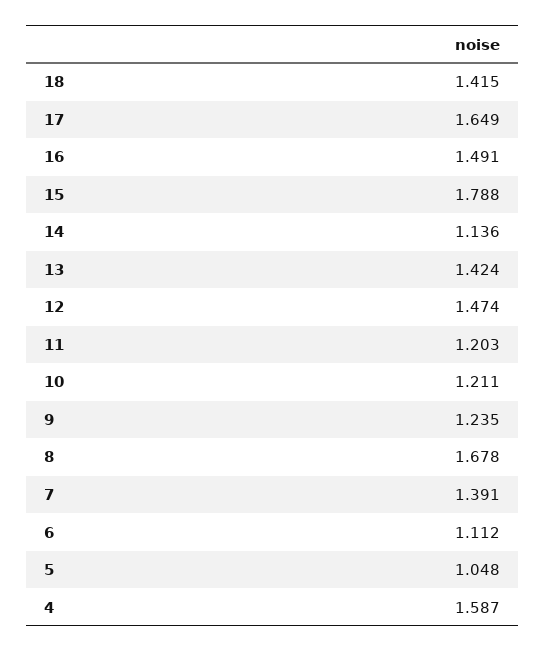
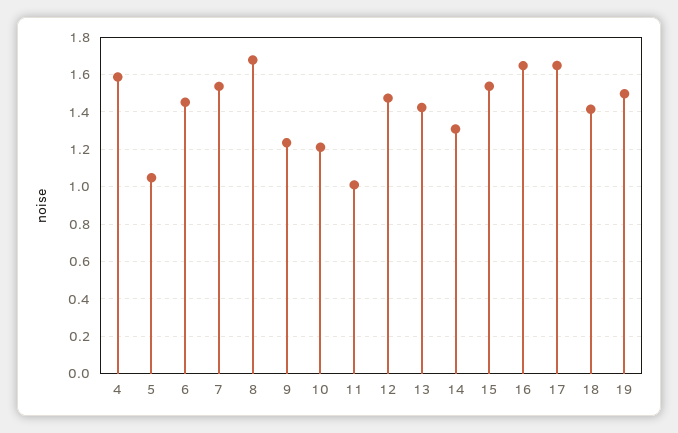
16: 1.491 -> 1.65
15: 1.788 -> 1.55
14: 1.136 -> 1.3
11: 1.203 -> 1
7: 1.391 -> 1.55
6: 1.112 -> 1.45
19: none -> 1.5

